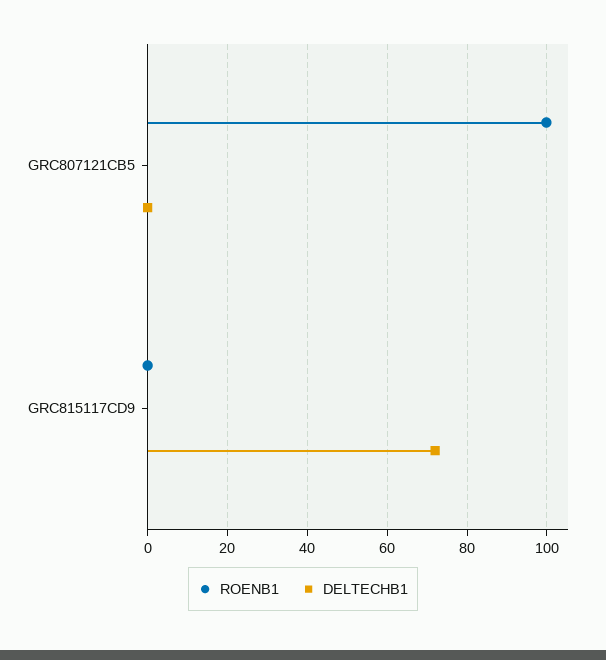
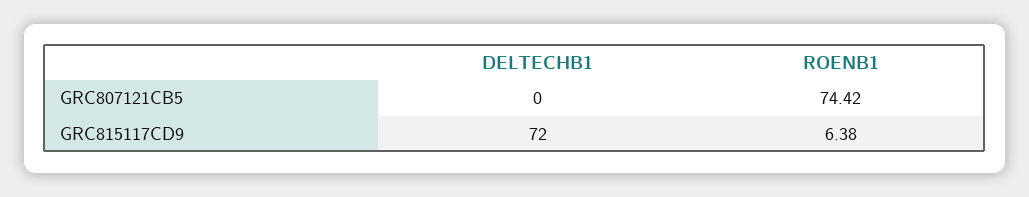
ROENB1, GRC807121CB5: 100 -> 74.42
ROENB1, GRC815117CD9: 0 -> 6.38

